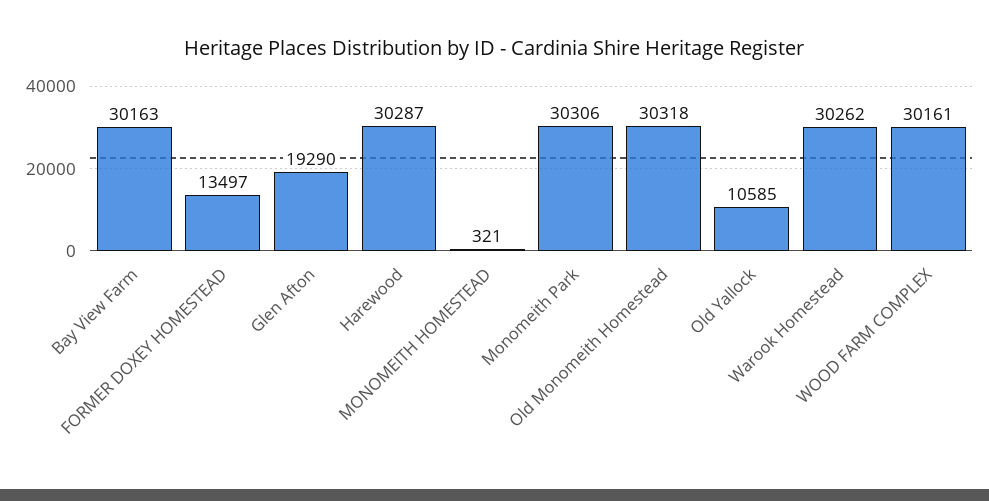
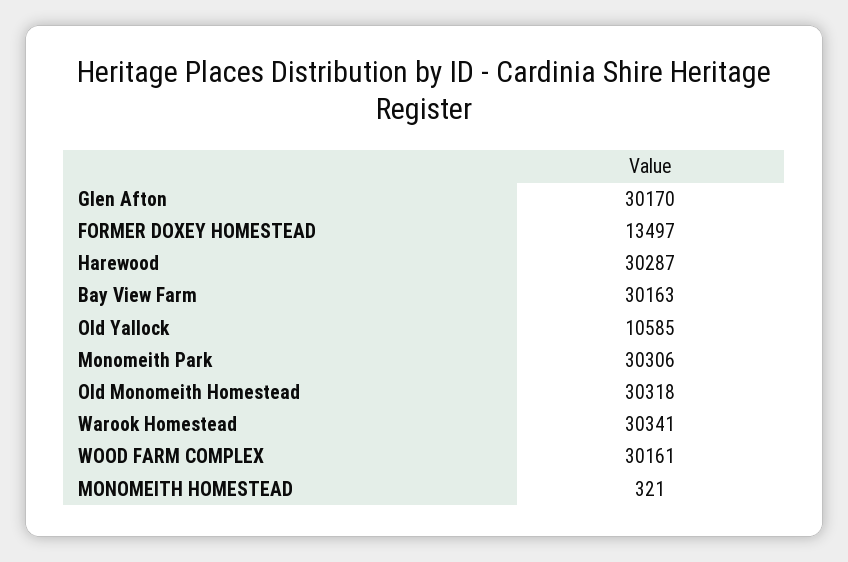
Glen Afton: 19290 -> 30170
Warook Homestead: 30262 -> 30341

